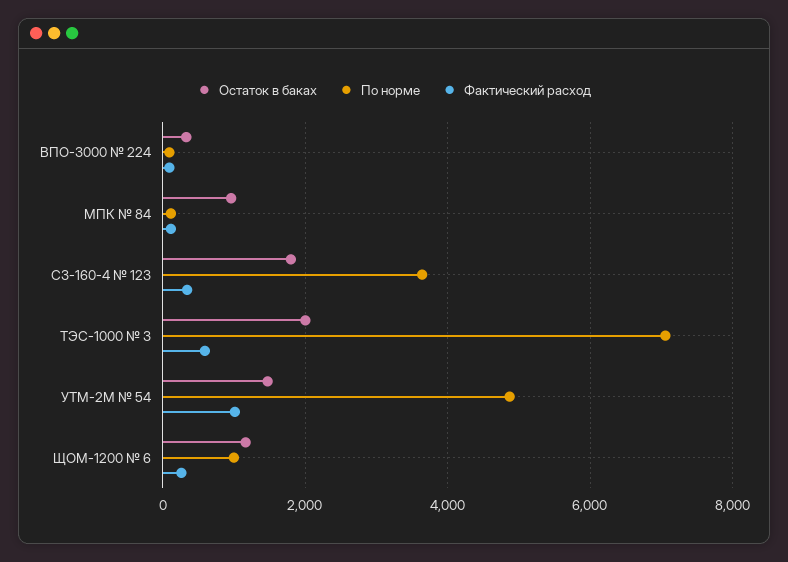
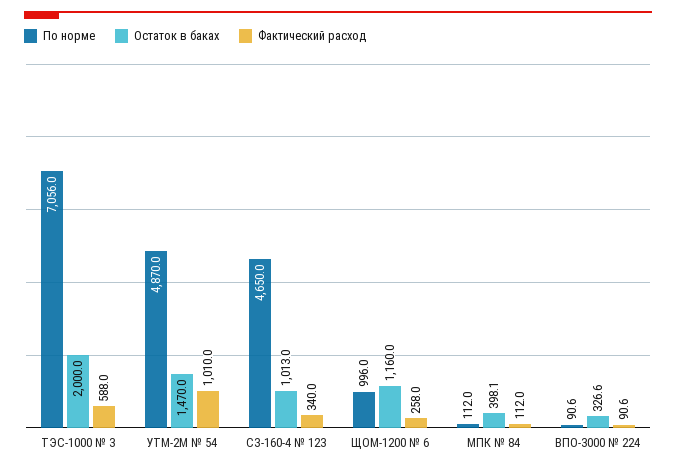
Остаток в баках, МПК № 84: 1000 -> 398.1
Остаток в баках, СЗ-160-4 № 123: 1800 -> 1013
По норме, СЗ-160-4 № 123: 3600 -> 4650

